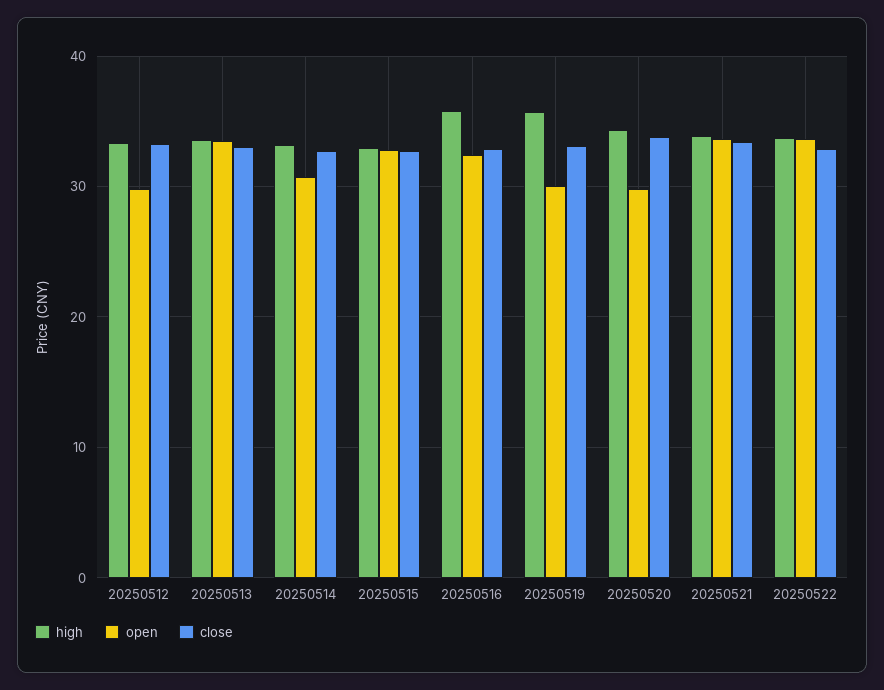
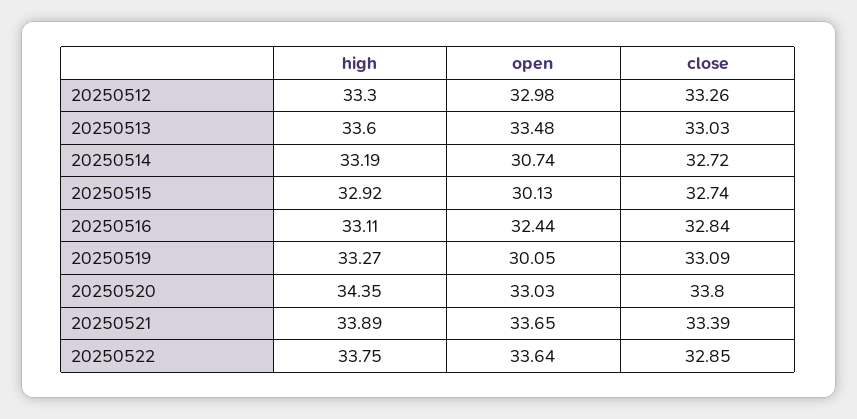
open, 20250512: 30 -> 32.98
open, 20250515: 33 -> 30.13
high, 20250516: 36 -> 33.11
high, 20250519: 36 -> 33.27
open, 20250520: 30 -> 33.03

